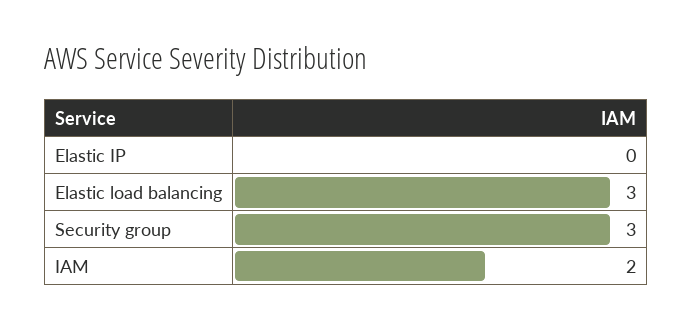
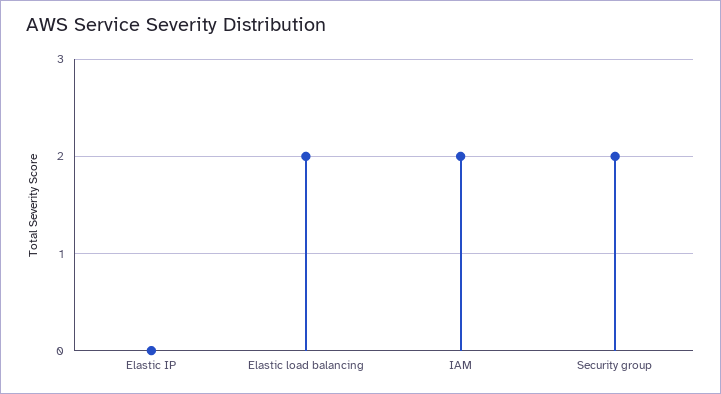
Elastic load balancing: 3 -> 2
Security group: 3 -> 2

